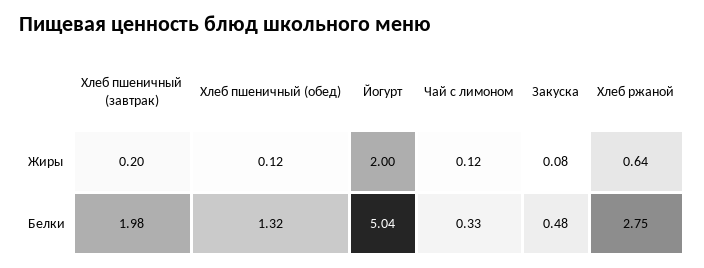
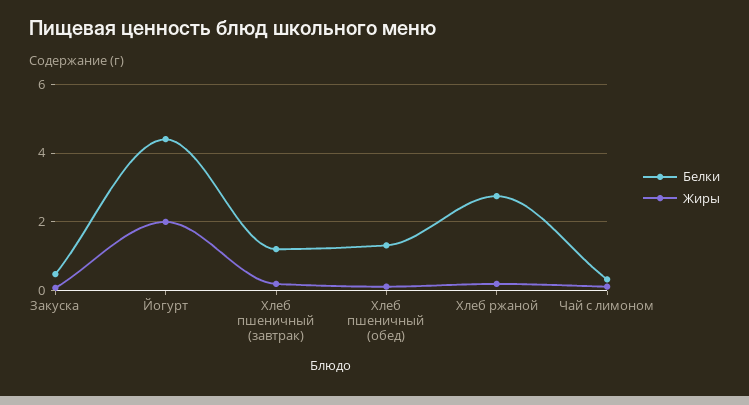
Жиры, Хлеб ржаной: 0.64 -> 0.2
Белки, Хлеб пшеничный (завтрак): 1.98 -> 1.2
Белки, Йогурт: 5.04 -> 4.4

